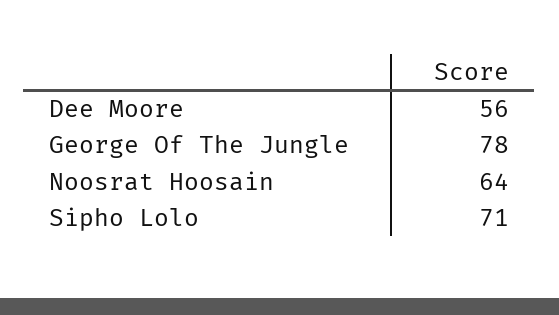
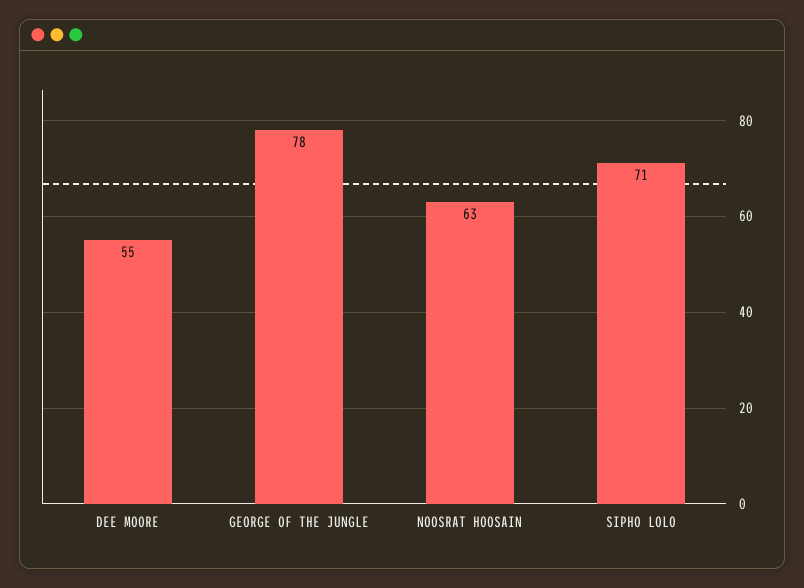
Dee Moore: 56 -> 55
Noosrat Hoosain: 64 -> 63

